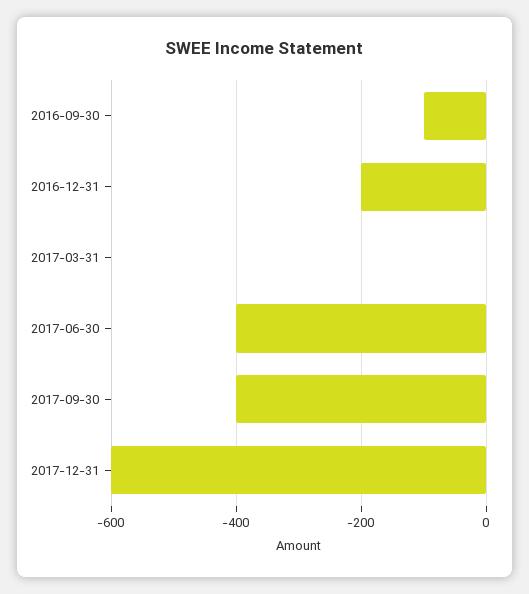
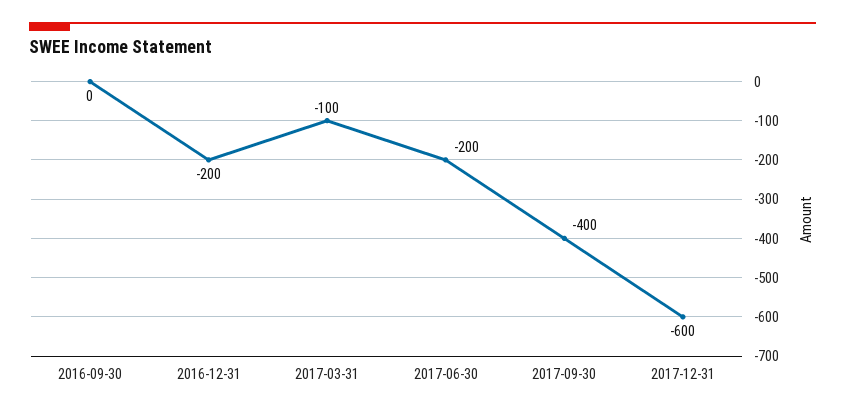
2016-09-30: -100 -> 0
2017-03-31: 0 -> -100
2017-06-30: -400 -> -200

